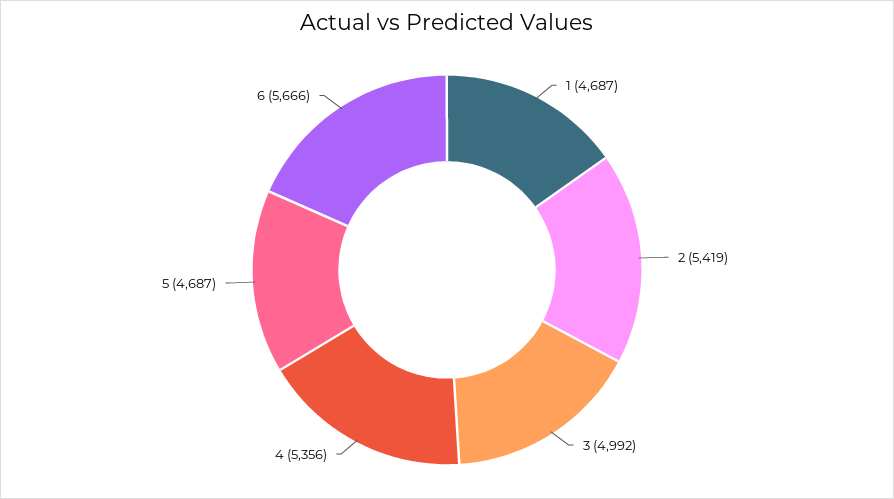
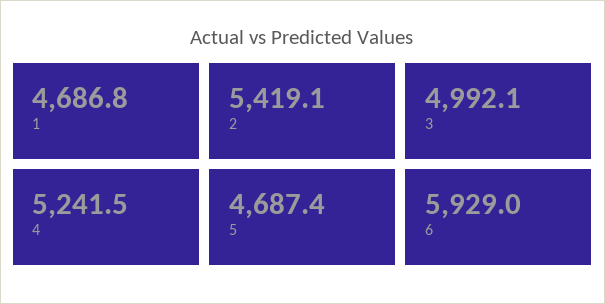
4: 5356 -> 5241.5
6: 5666 -> 5929

